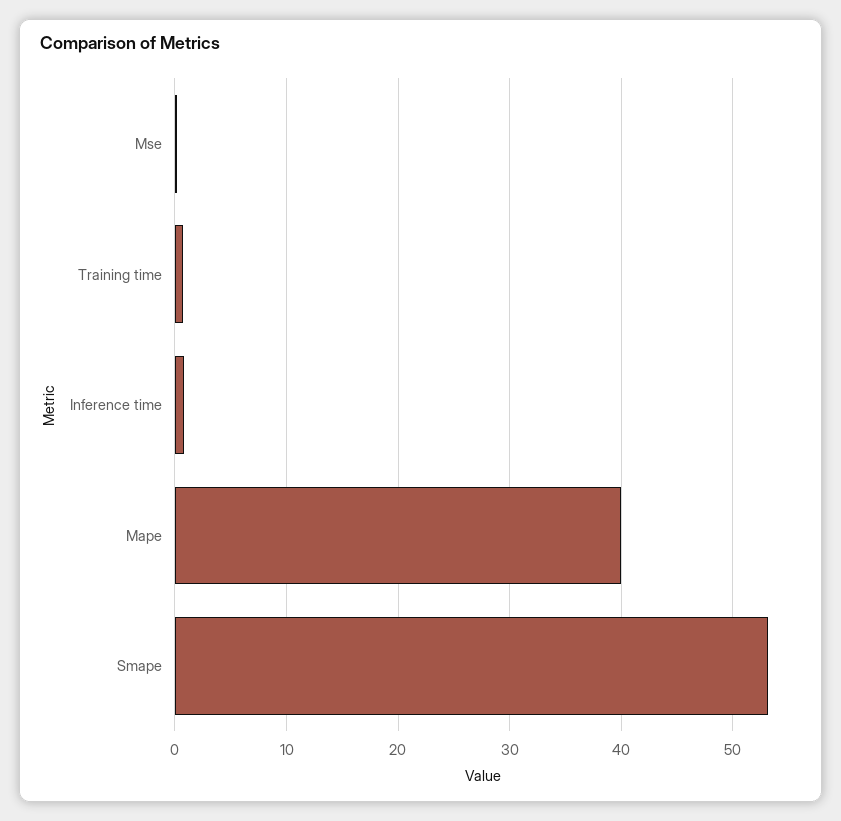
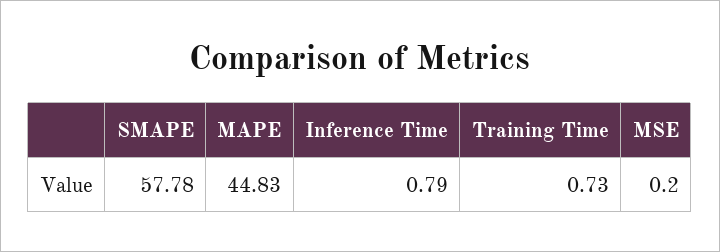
Mape: 40 -> 44.83
Smape: 53 -> 57.78

